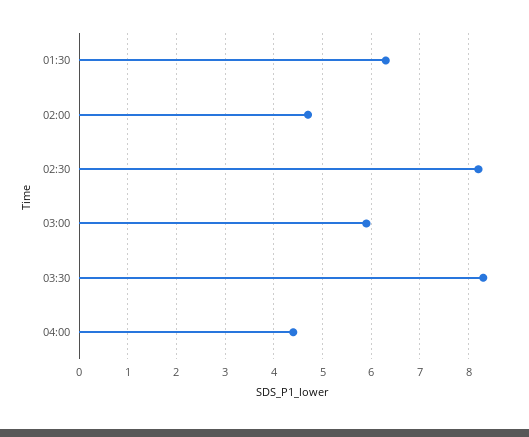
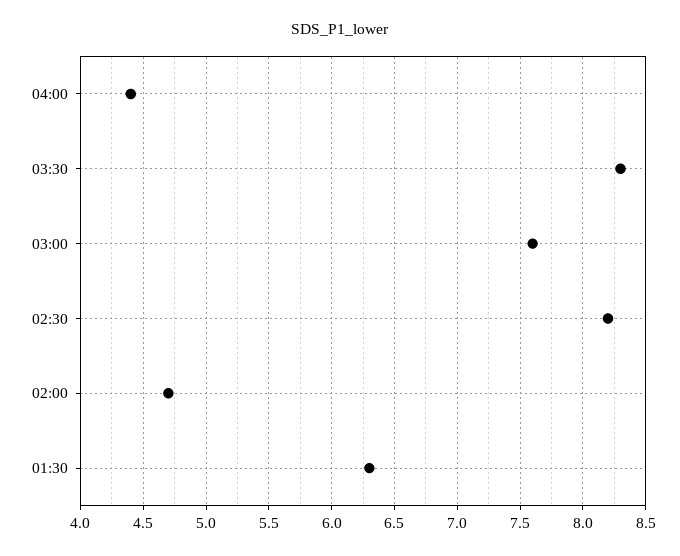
03:00: 6 -> 7.6

